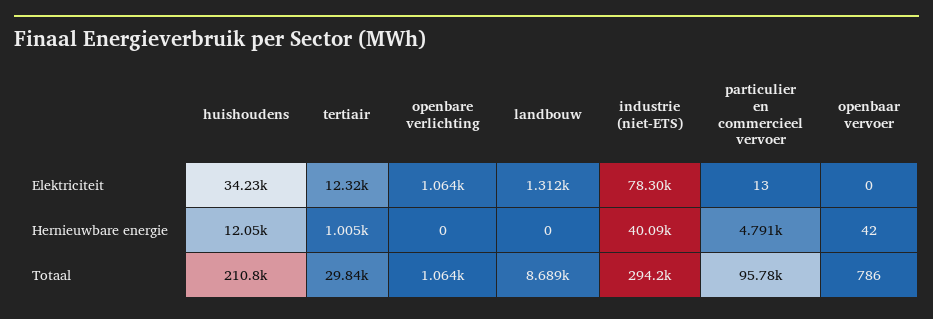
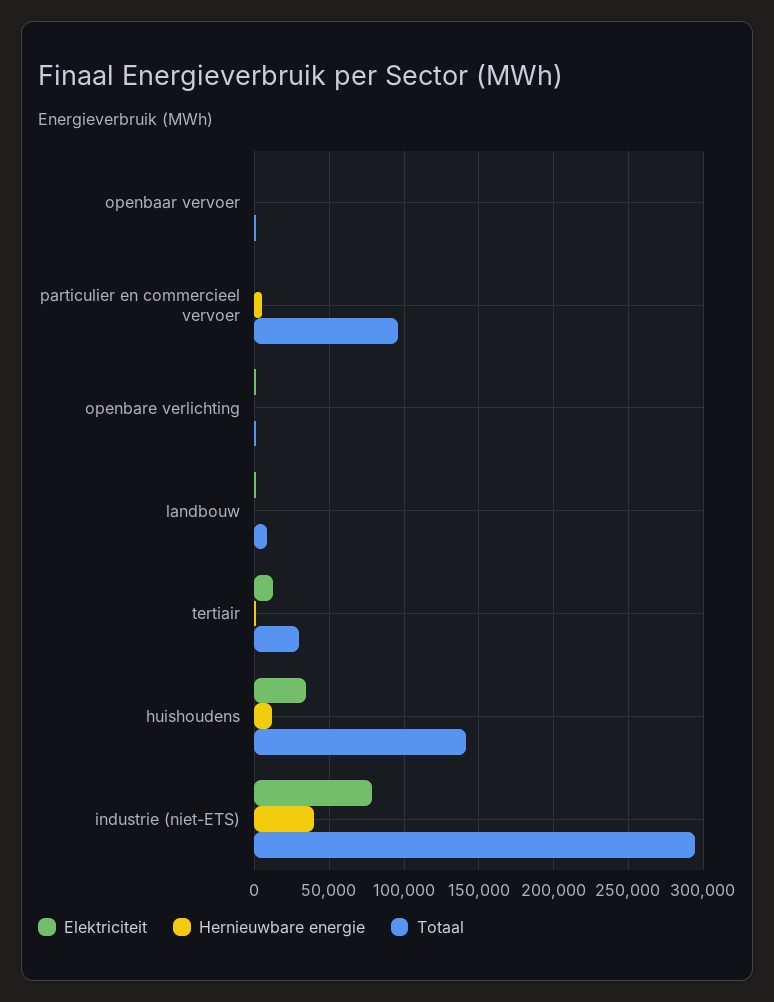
Totaal, huishoudens: 210800 -> 140000

